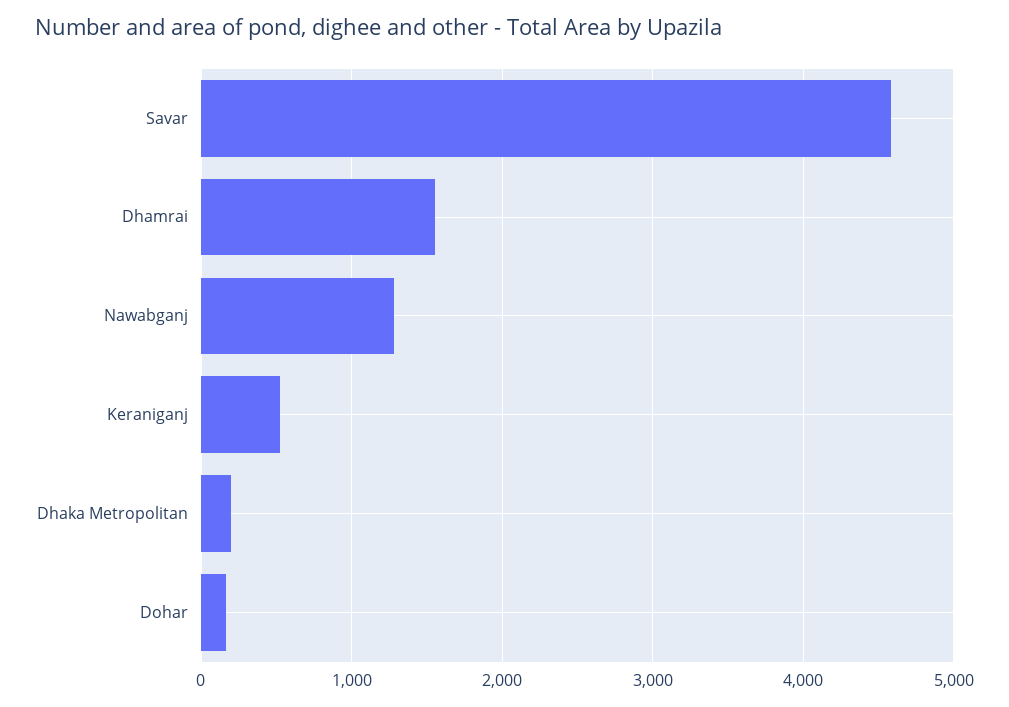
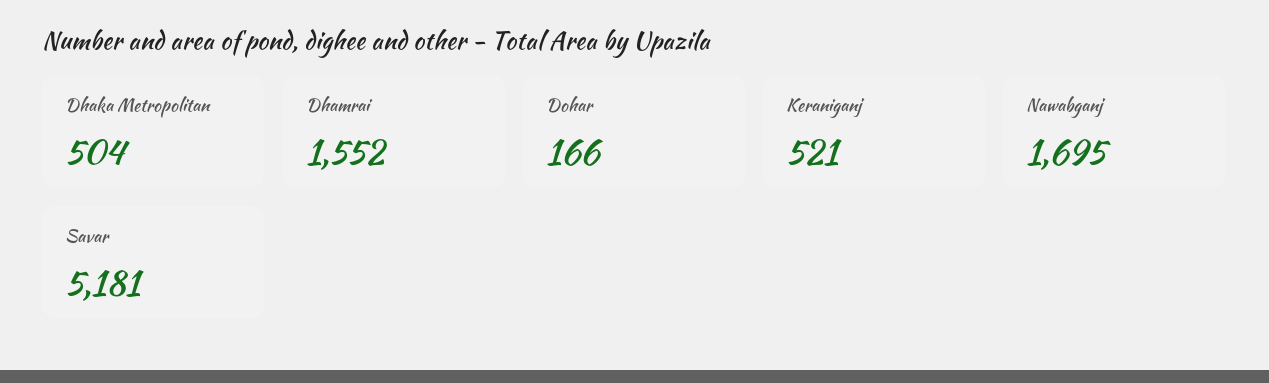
Savar: 4600 -> 5181
Nawabganj: 1300 -> 1695
Dhaka Metropolitan: 200 -> 504

